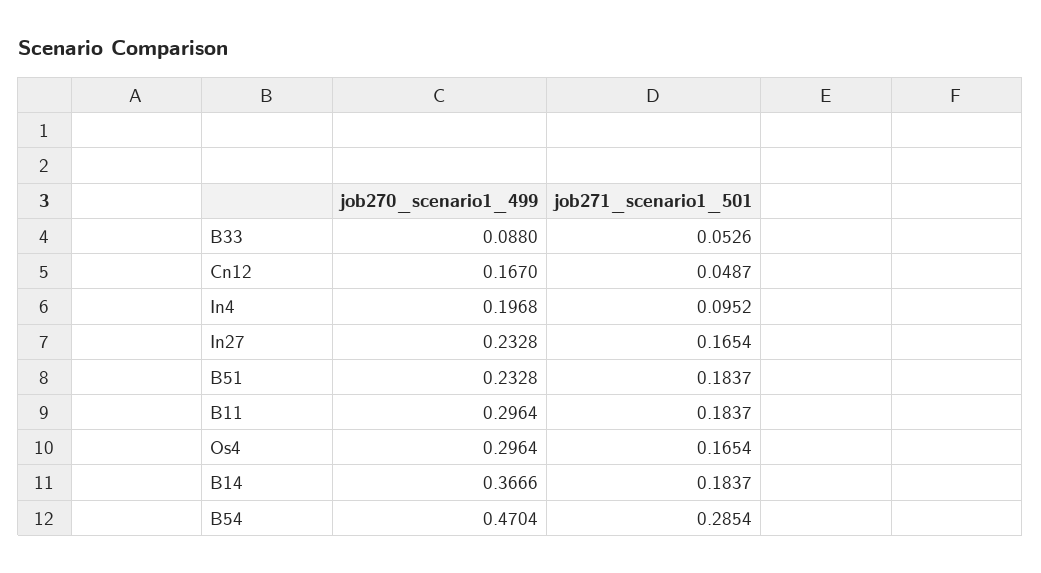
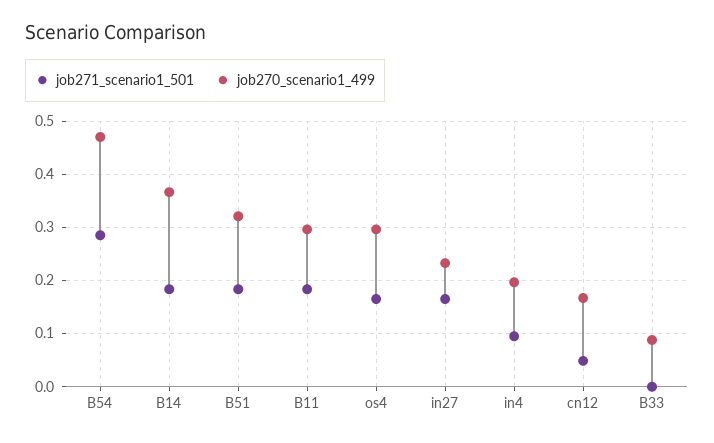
job271_scenario1_501, B33: 0.0526 -> 0
job270_scenario1_499, B51: 0.2328 -> 0.32

